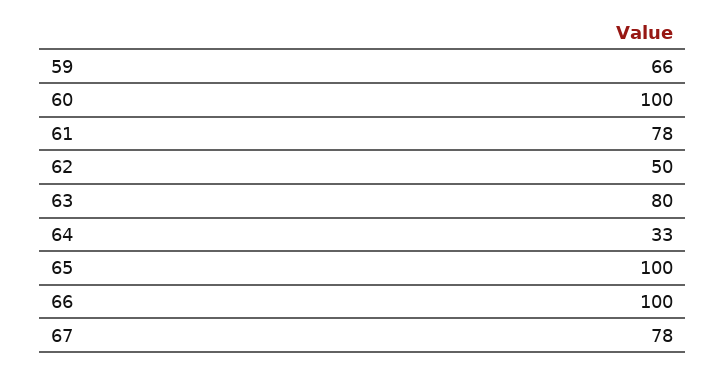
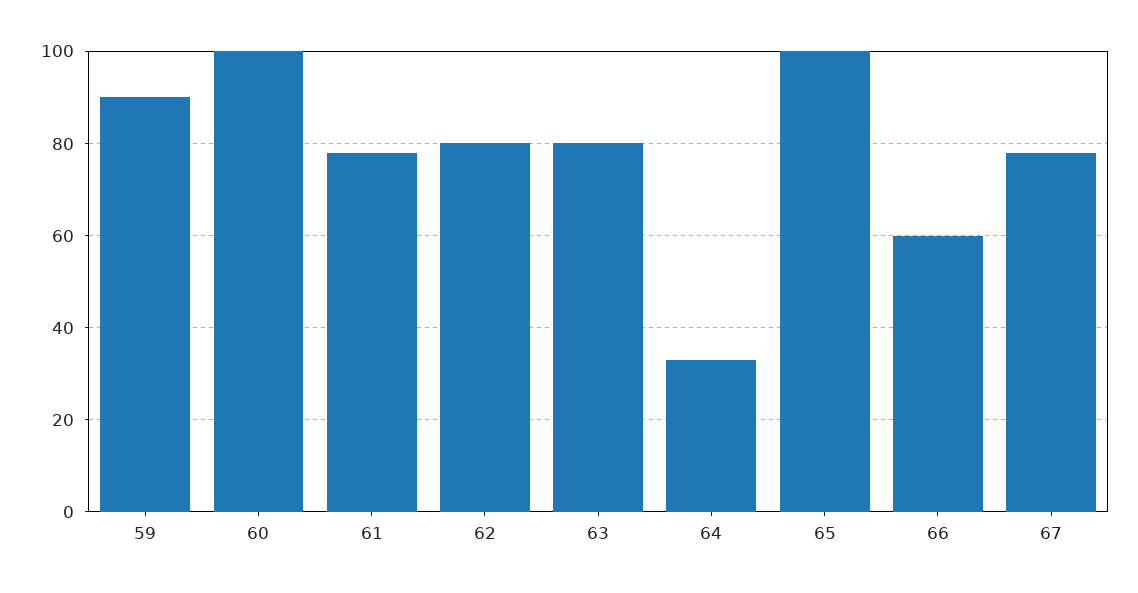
59: 66 -> 90
62: 50 -> 80
66: 100 -> 60

